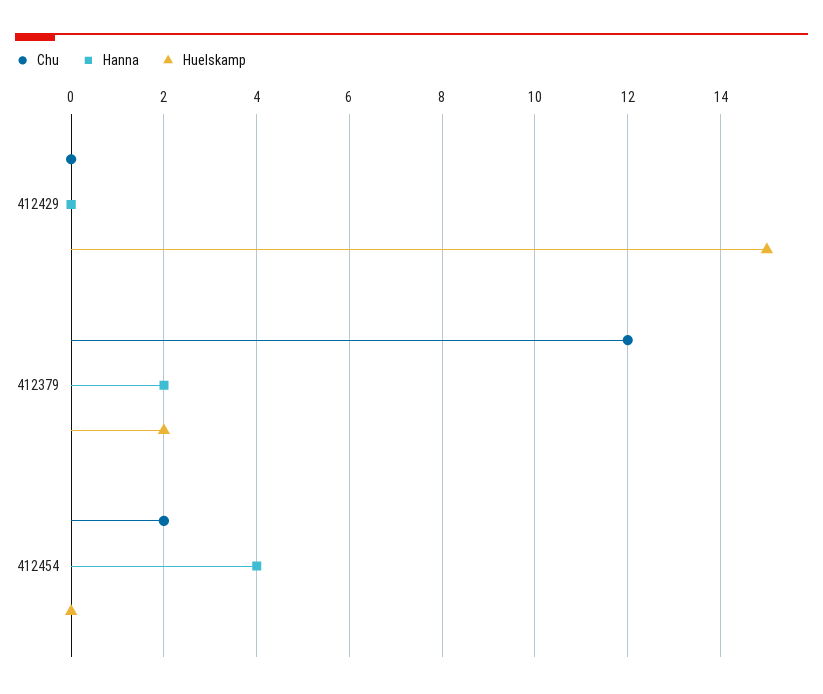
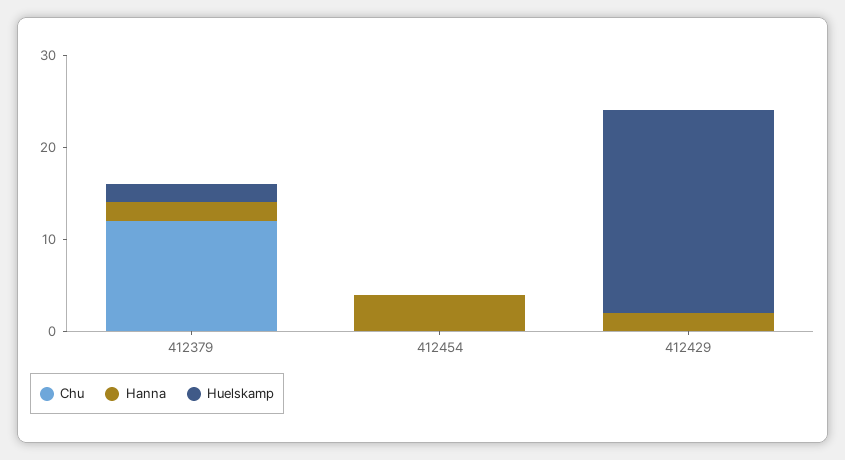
Hanna, 412429: 0 -> 2
Huelskamp, 412429: 15 -> 22
Chu, 412454: 2 -> 0

